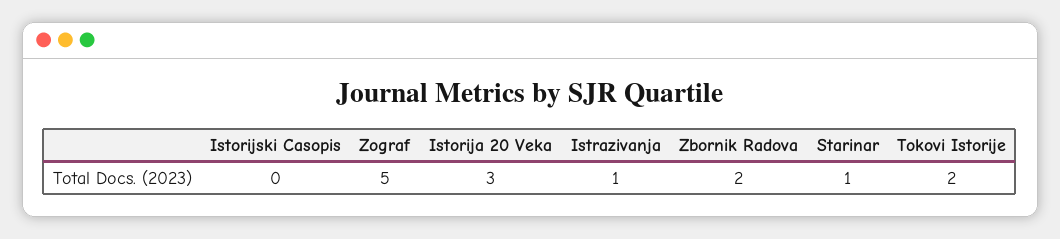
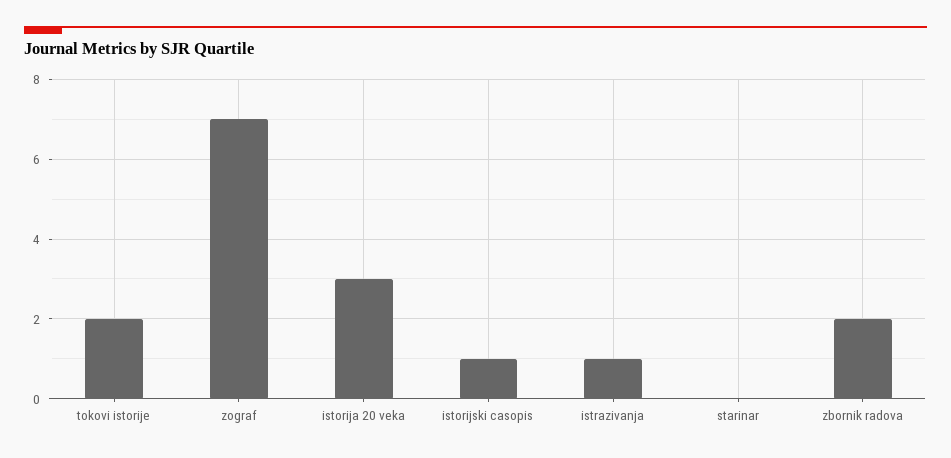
Istorijski Casopis: 0 -> 1
Zograf: 5 -> 7
Starinar: 1 -> 0

